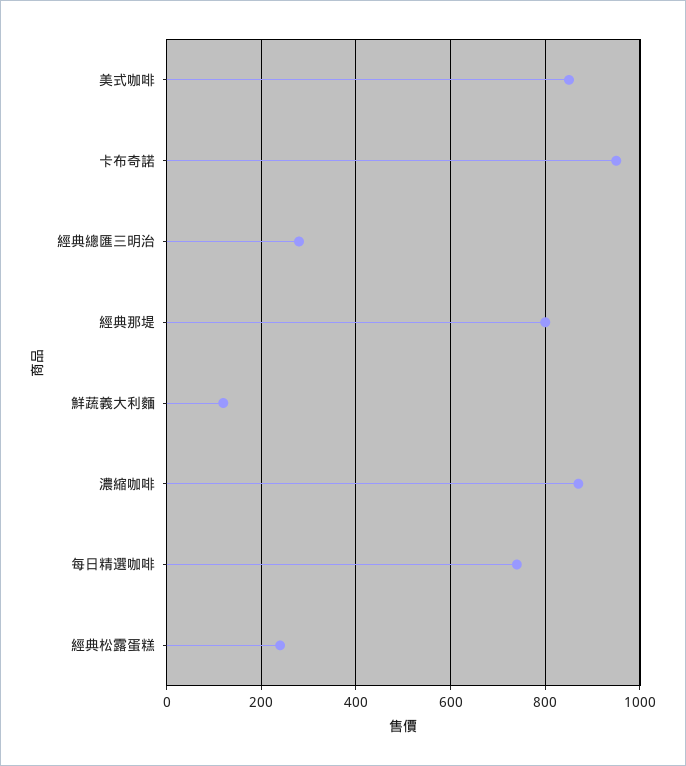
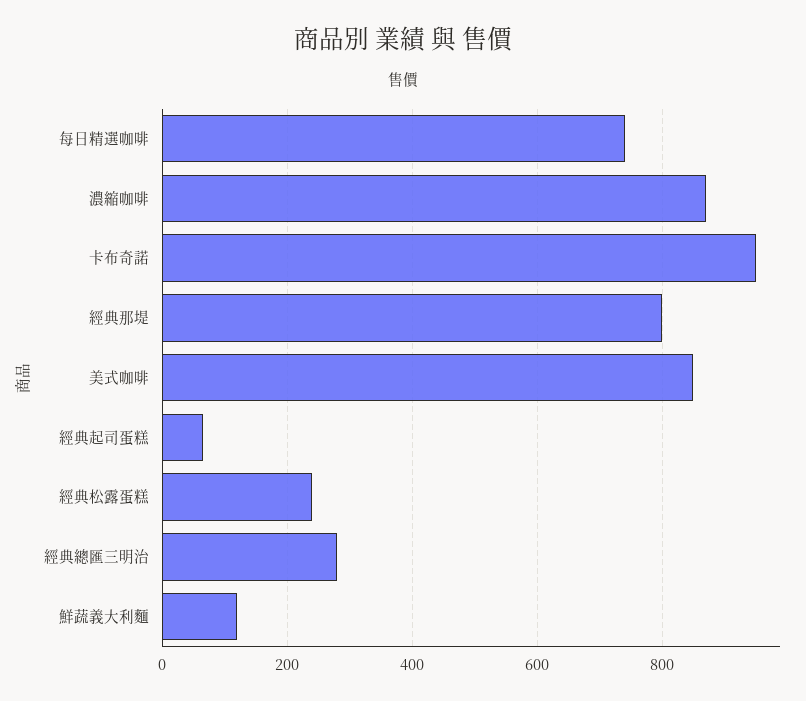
經典起司蛋糕: none -> 60

